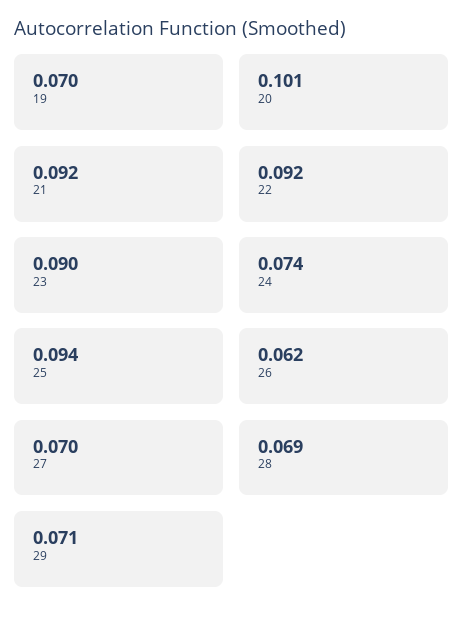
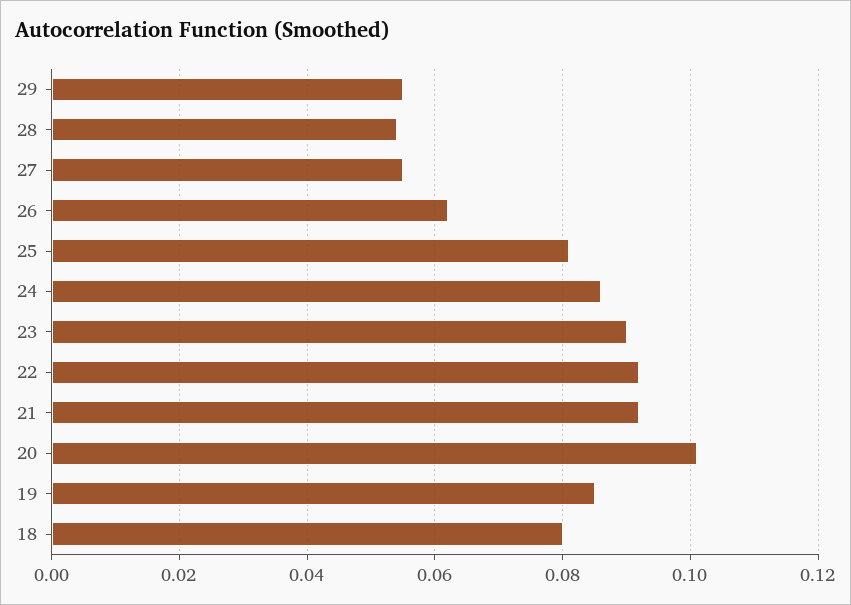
19: 0.07 -> 0.085
24: 0.074 -> 0.085
25: 0.094 -> 0.08
27: 0.07 -> 0.055
28: 0.069 -> 0.055
29: 0.071 -> 0.055
18: none -> 0.08

